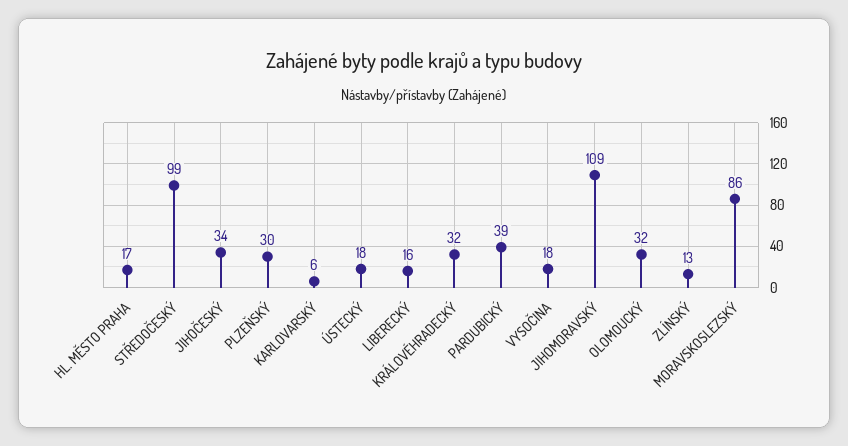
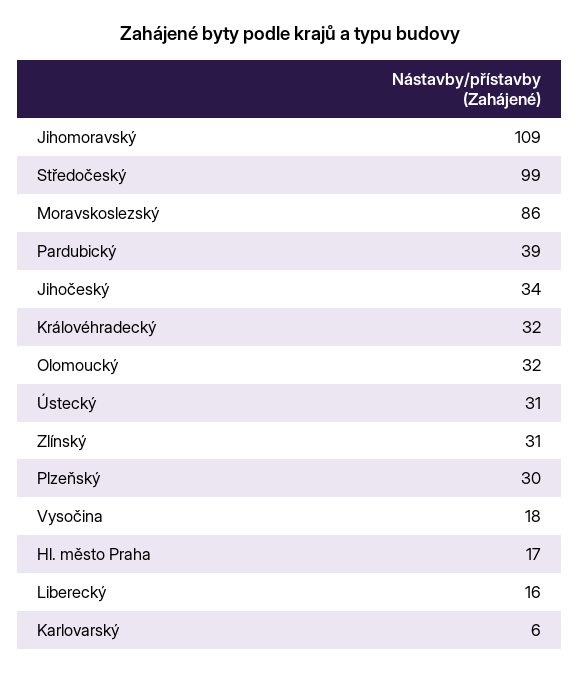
ÚSTECKÝ: 18 -> 31
ZLÍNSKÝ: 13 -> 31

